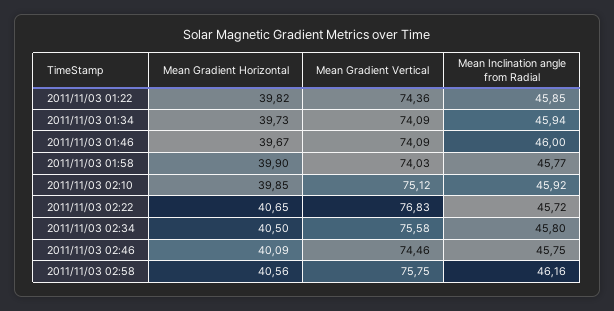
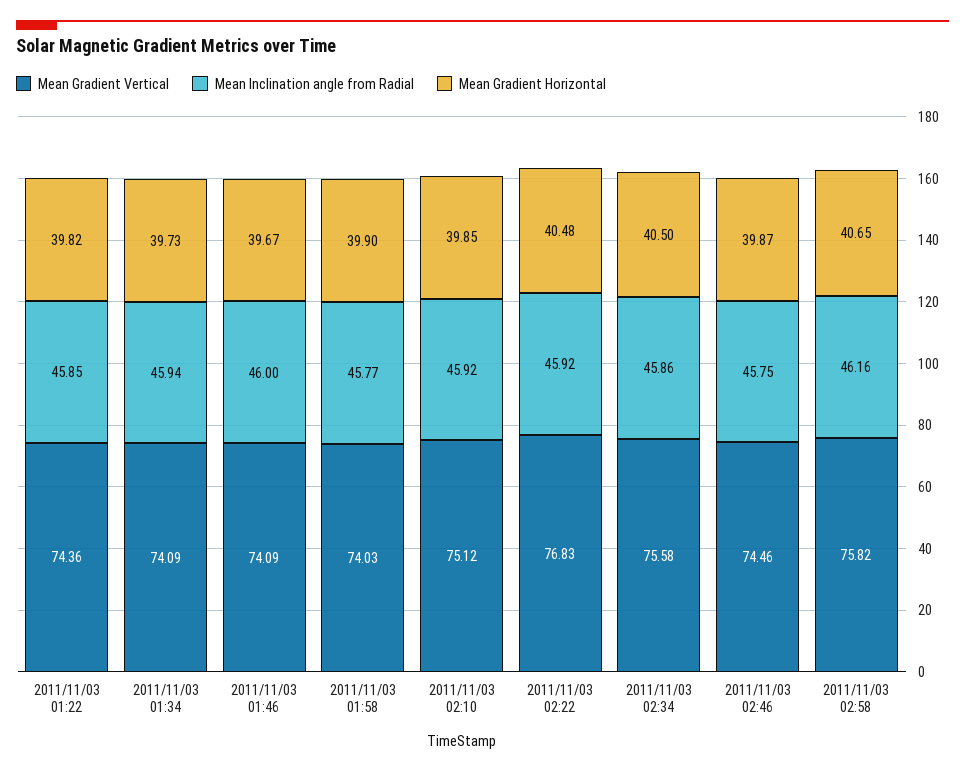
Mean Gradient Horizontal, 2011/11/03 02:22: 40.65 -> 40.48
Mean Inclination angle from Radial, 2011/11/03 02:22: 45.72 -> 45.92
Mean Inclination angle from Radial, 2011/11/03 02:34: 45.8 -> 45.86
Mean Gradient Horizontal, 2011/11/03 02:46: 40.09 -> 39.87
Mean Gradient Horizontal, 2011/11/03 02:58: 40.56 -> 40.65
Mean Gradient Vertical, 2011/11/03 02:58: 75.75 -> 75.82

